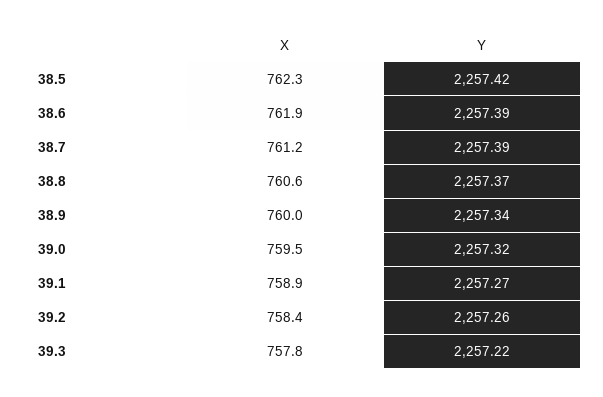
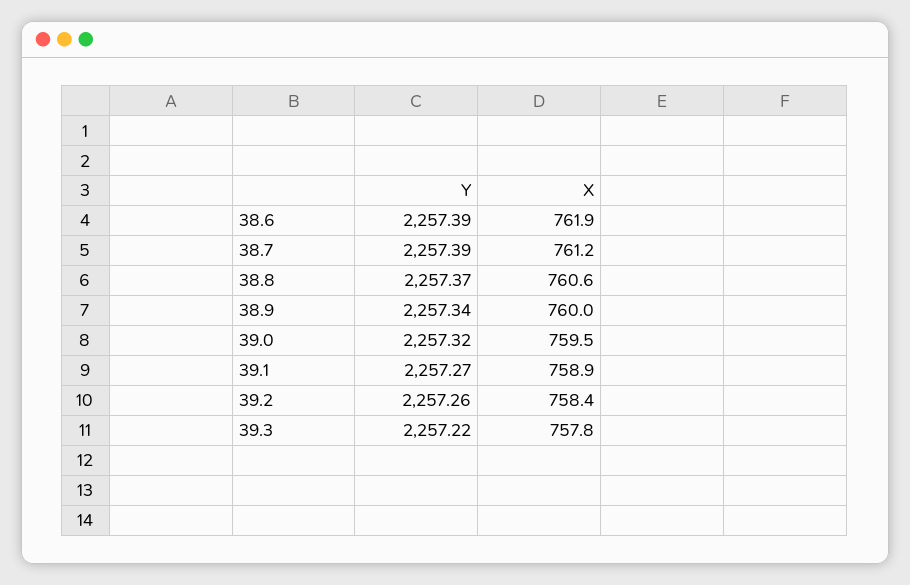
X, 38.5: 762.3 -> none
Y, 38.5: 2257.42 -> none

